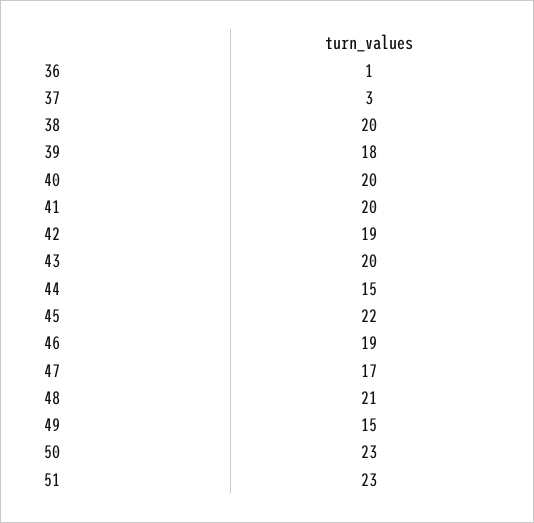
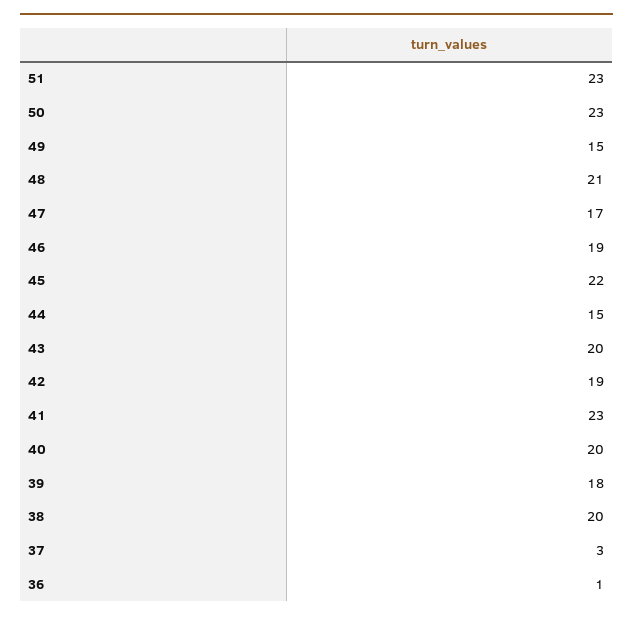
41: 20 -> 23

